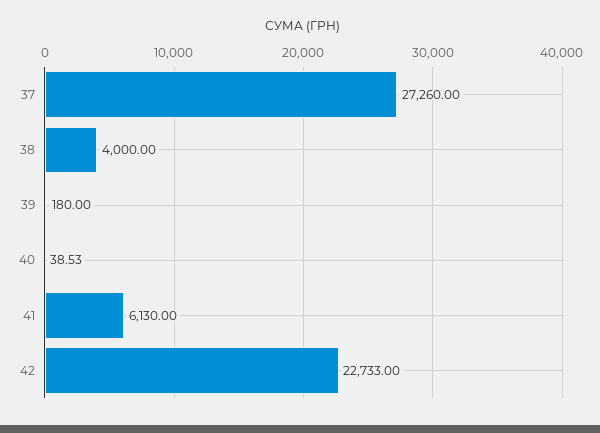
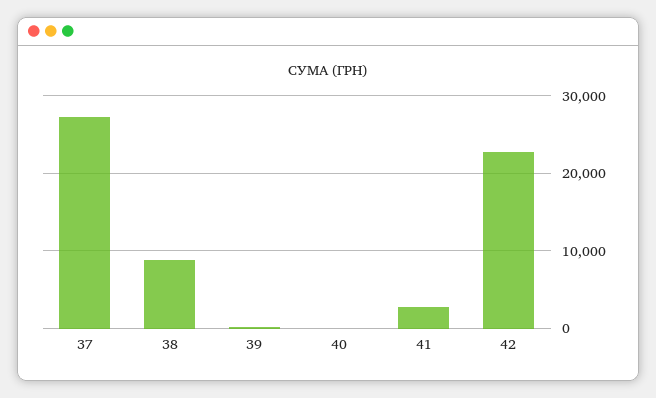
38: 4000 -> 9000
41: 6130 -> 3000

